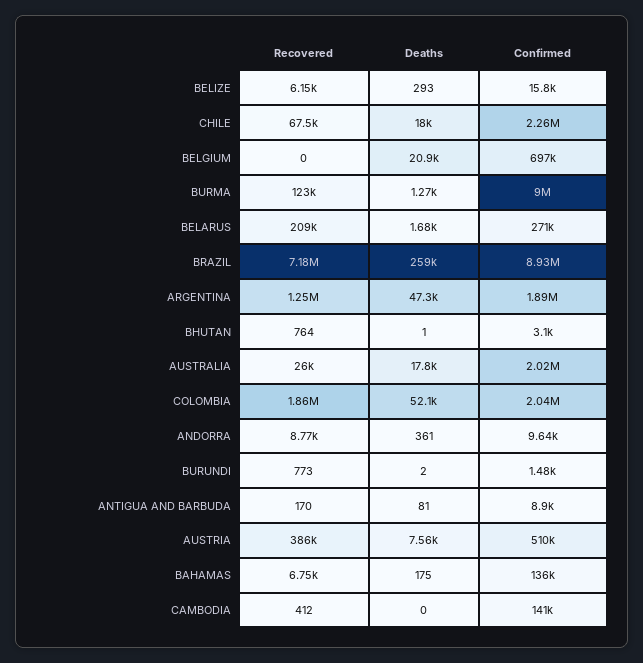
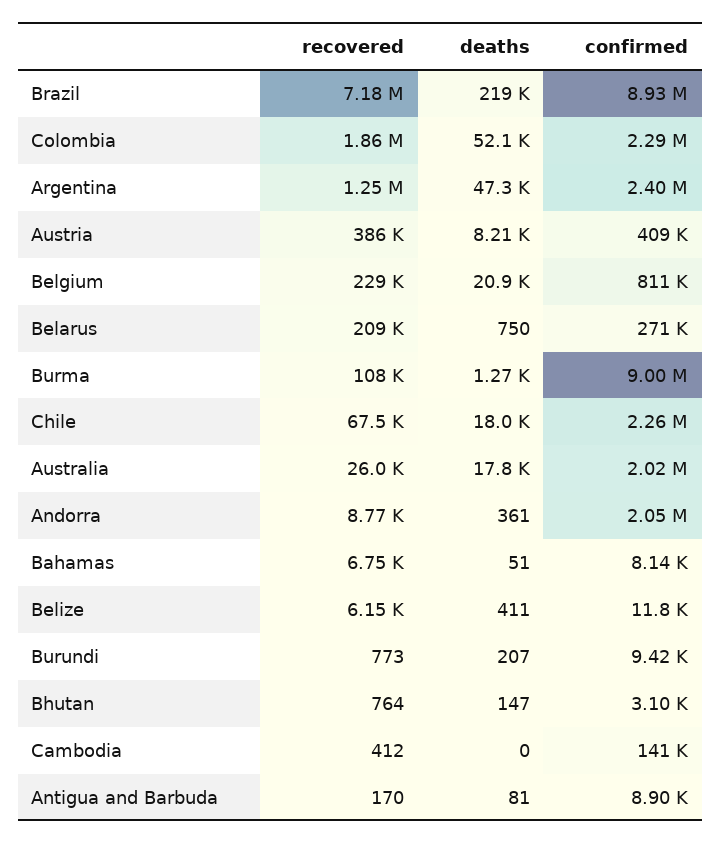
Deaths, BELIZE: 293 -> 411
Confirmed, BELIZE: 15800 -> 11800
Recovered, BELGIUM: 0 -> 229000
Confirmed, BELGIUM: 697000 -> 811000
Recovered, BURMA: 123000 -> 108000
Deaths, BELARUS: 1680 -> 750
Deaths, BRAZIL: 259000 -> 219000
Confirmed, ARGENTINA: 1890000 -> 2400000
Deaths, BHUTAN: 1 -> 147
Confirmed, COLOMBIA: 2040000 -> 2290000
Confirmed, ANDORRA: 9640 -> 2050000
Deaths, BURUNDI: 2 -> 207
Confirmed, BURUNDI: 1480 -> 9420
Deaths, AUSTRIA: 7560 -> 8210
Confirmed, AUSTRIA: 510000 -> 409000
Deaths, BAHAMAS: 175 -> 51
Confirmed, BAHAMAS: 136000 -> 8140

